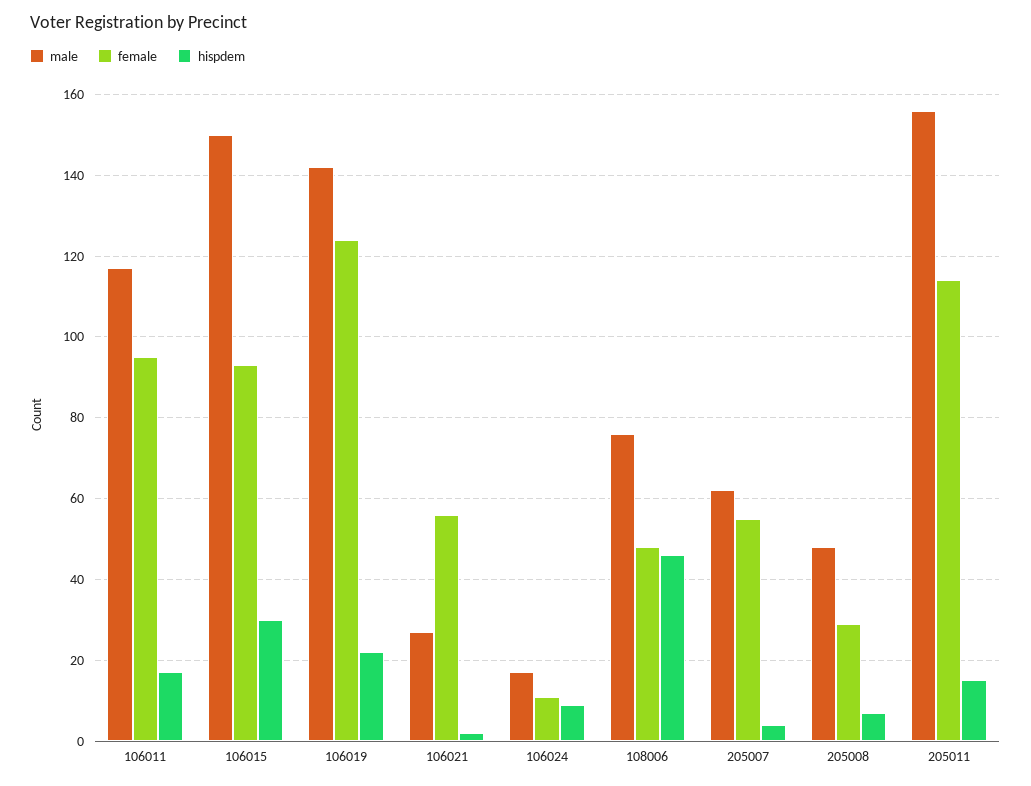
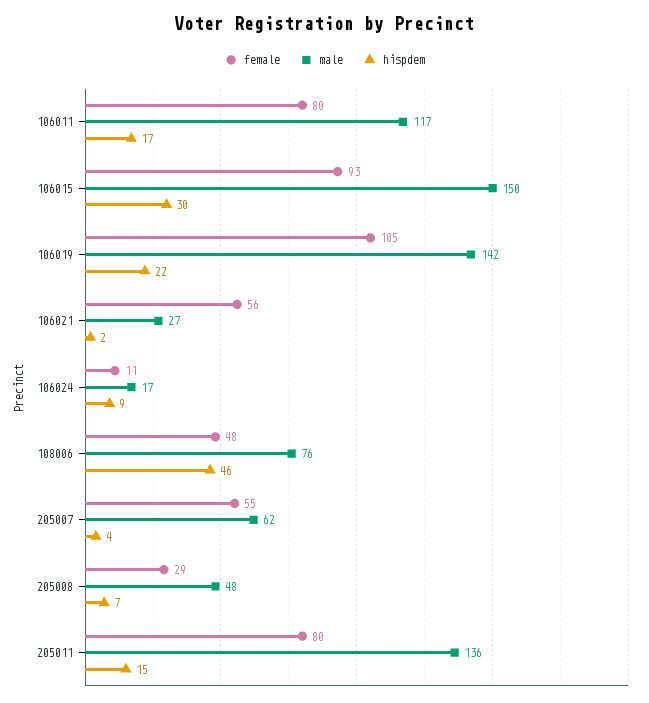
female, 106011: 95 -> 80
female, 106019: 125 -> 105
male, 205011: 155 -> 136
female, 205011: 115 -> 80

